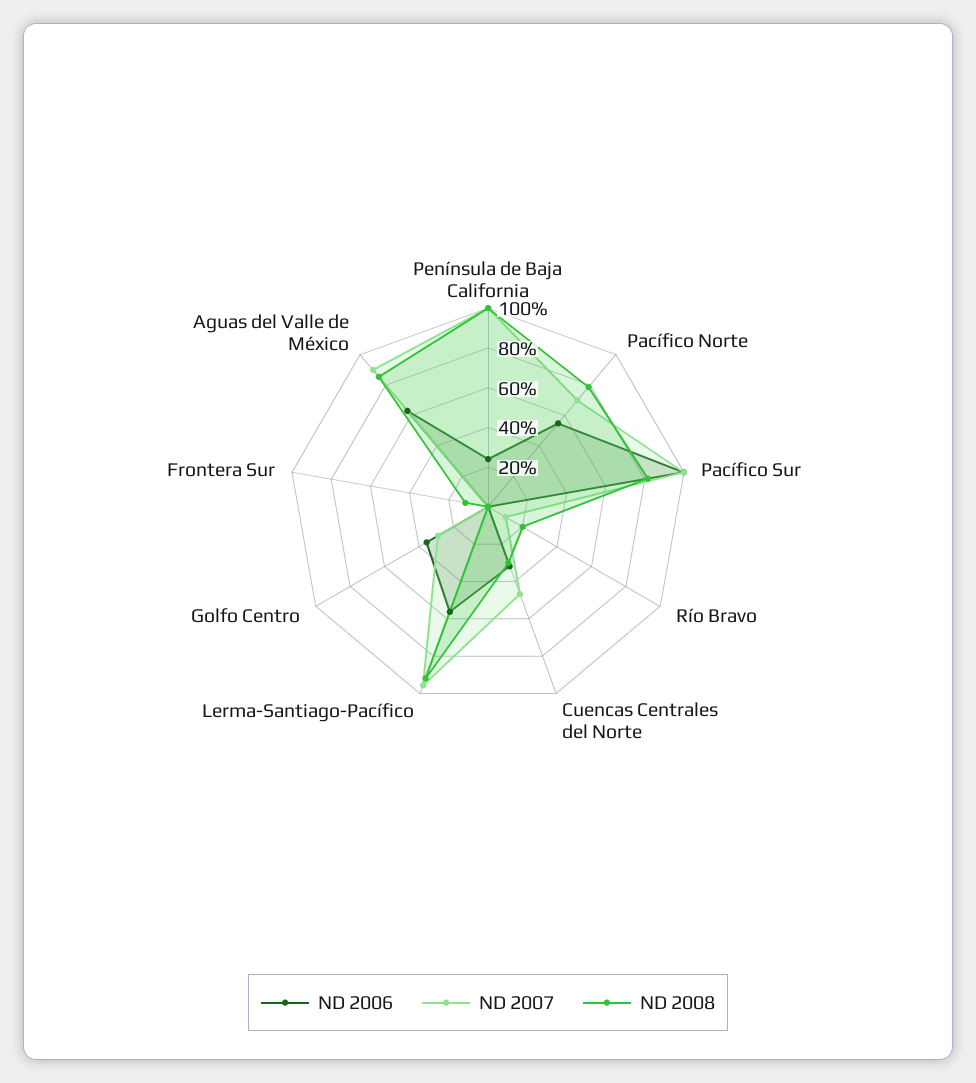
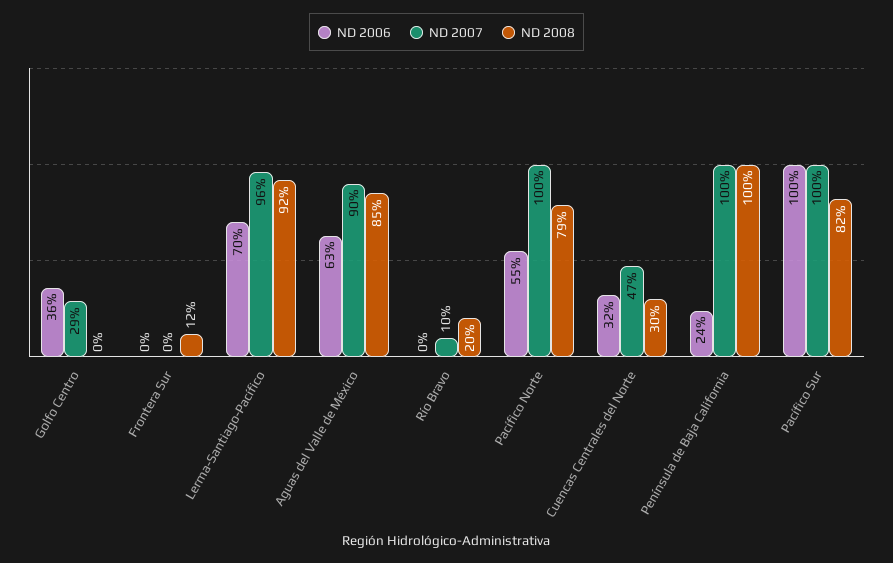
ND 2007, Pacífico Norte: 70 -> 100
ND 2006, Lerma-Santiago-Pacífico: 55 -> 70

